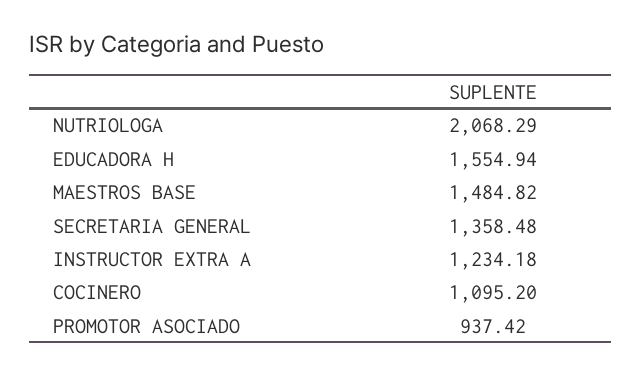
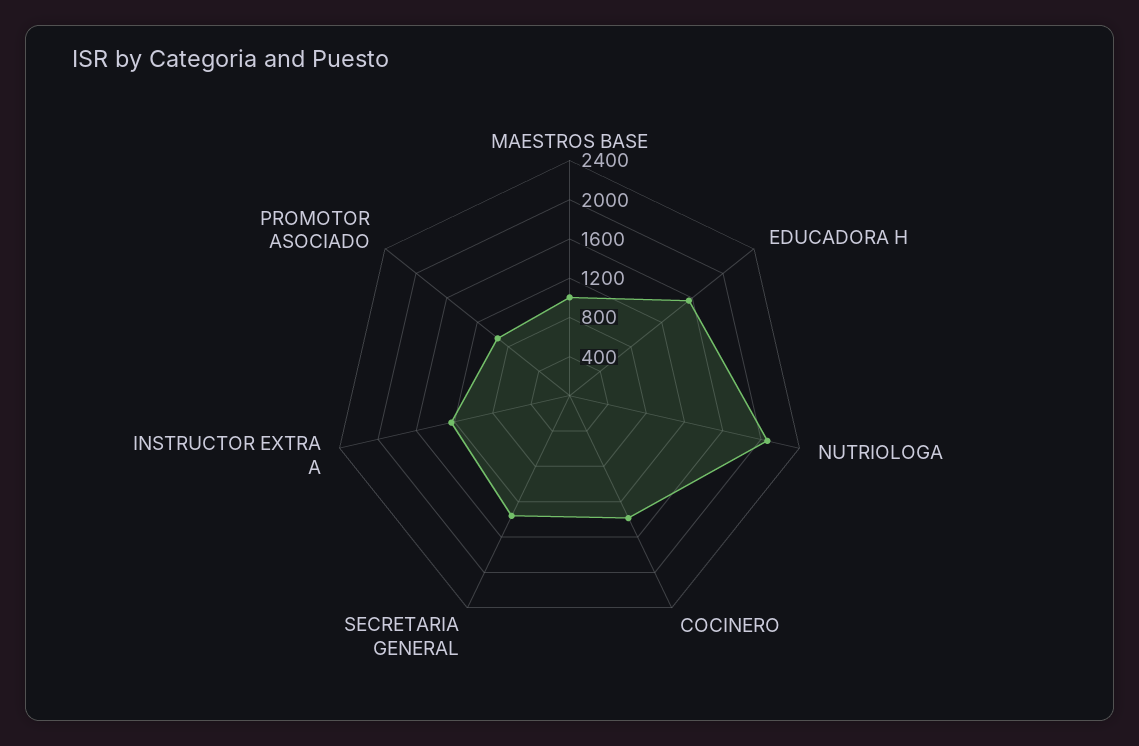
MAESTROS BASE: 1484.82 -> 1000
COCINERO: 1095.2 -> 1400

